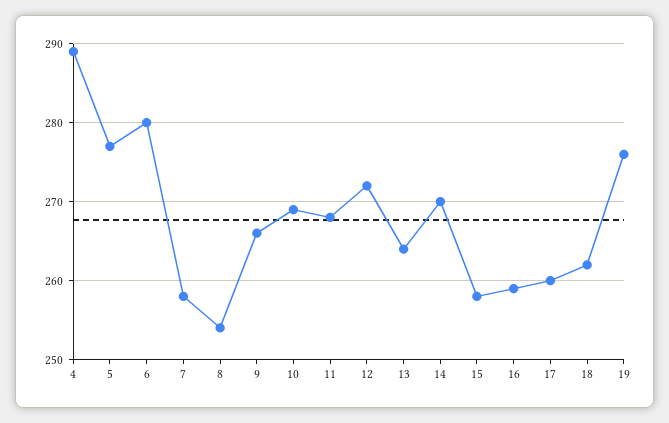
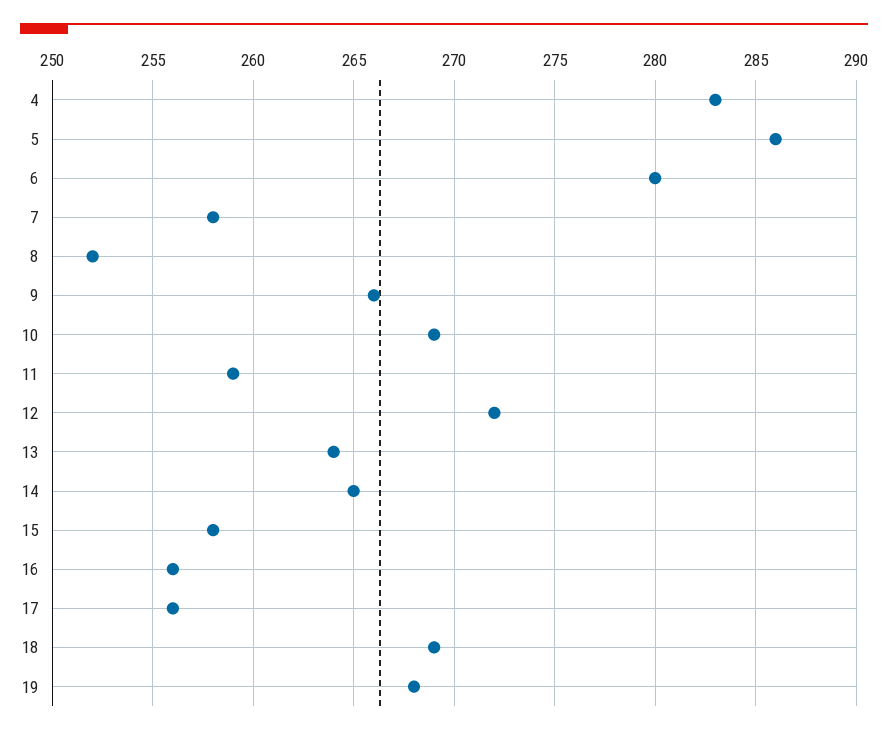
4: 289 -> 283
5: 277 -> 286
8: 254 -> 252
11: 268 -> 259
14: 270 -> 265
16: 259 -> 256
17: 260 -> 256
18: 262 -> 269
19: 276 -> 268

